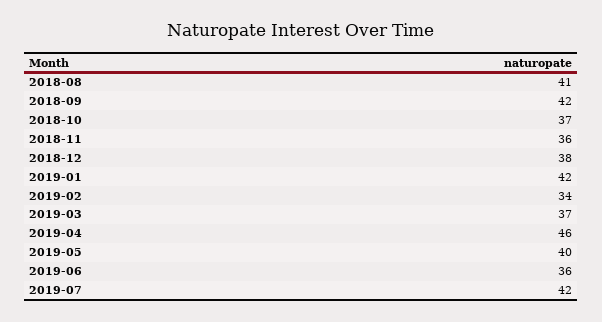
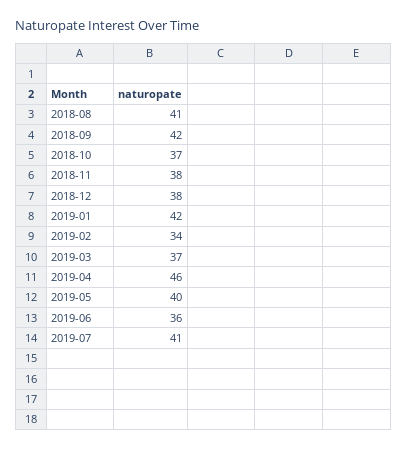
2018-11: 36 -> 38
2019-07: 42 -> 41

